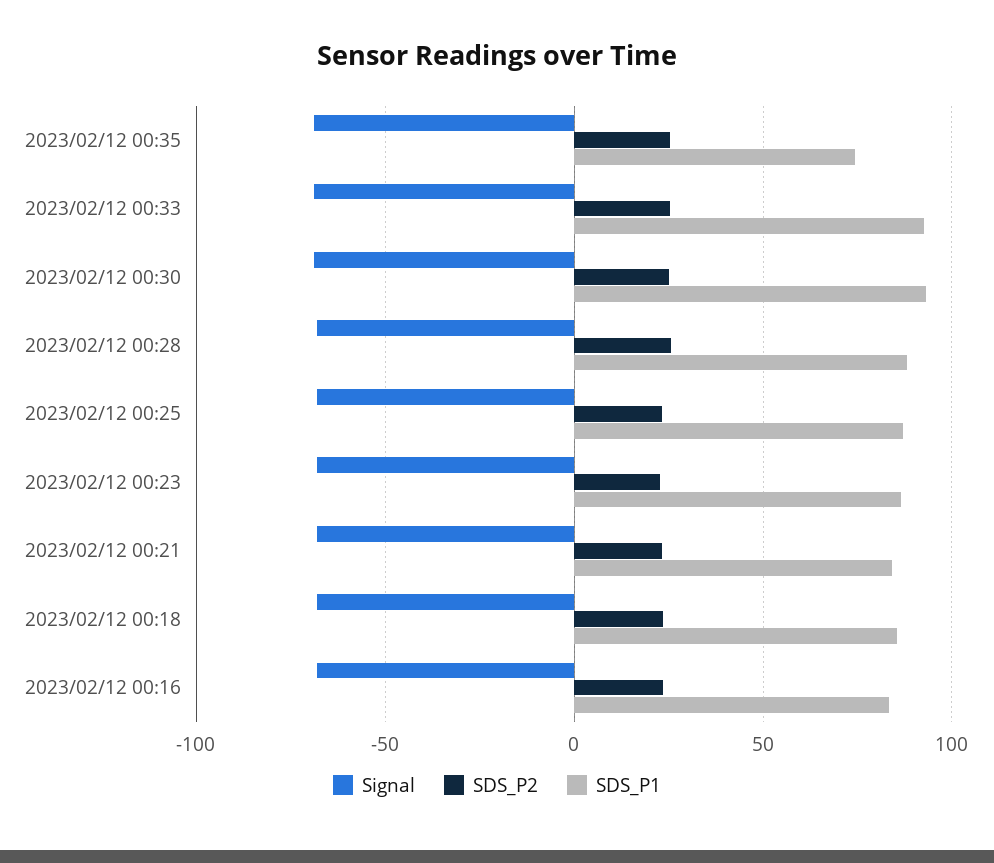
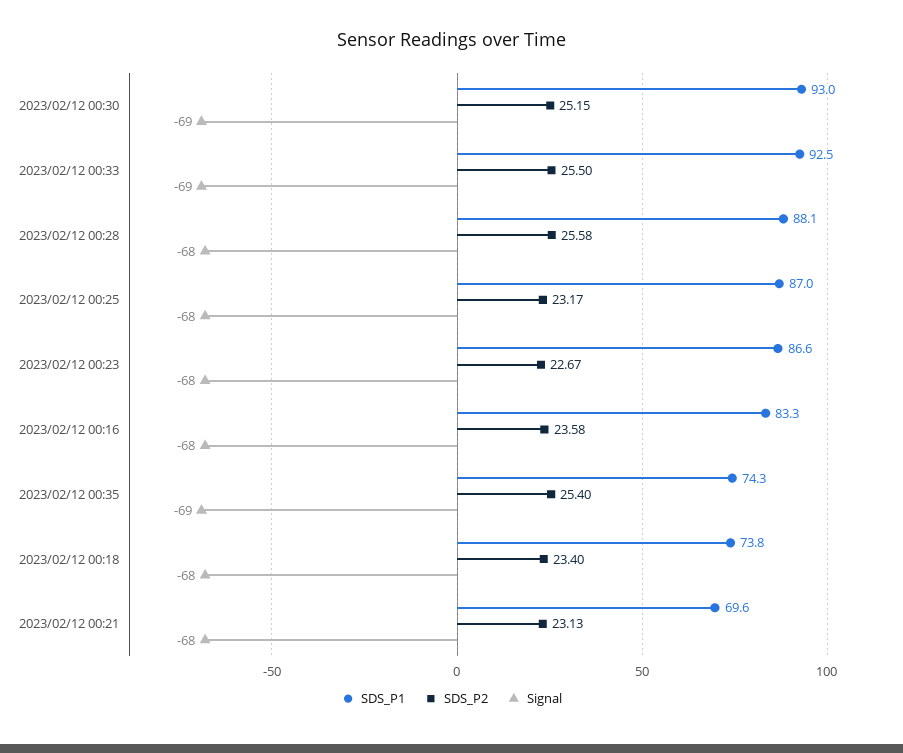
SDS_P1, 2023/02/12 00:21: 85 -> 69.6
SDS_P1, 2023/02/12 00:18: 85 -> 73.8

